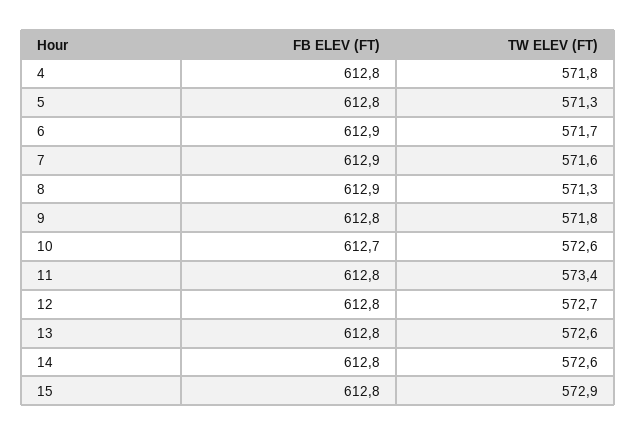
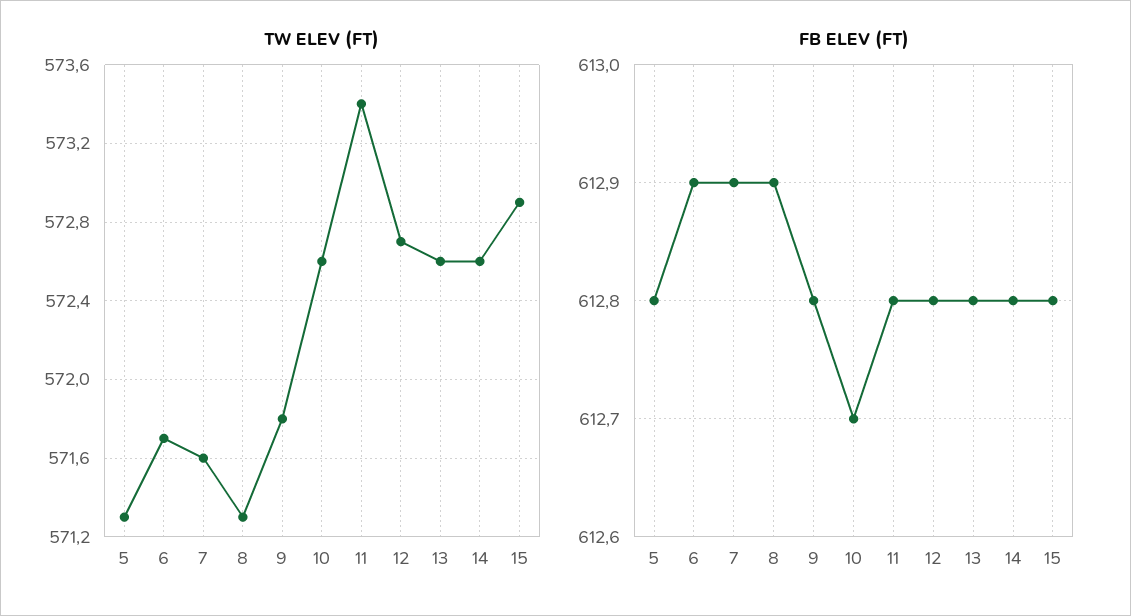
FB ELEV (FT), 4: 612.8 -> none
TW ELEV (FT), 4: 571.8 -> none

